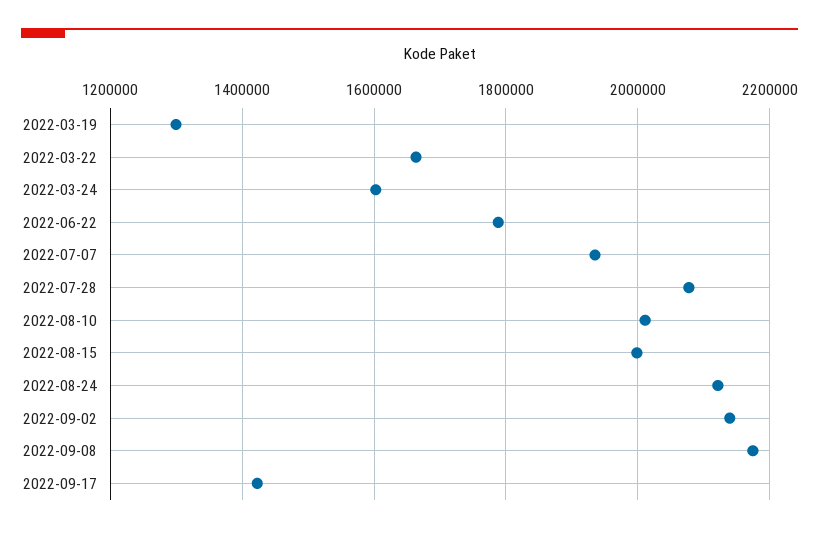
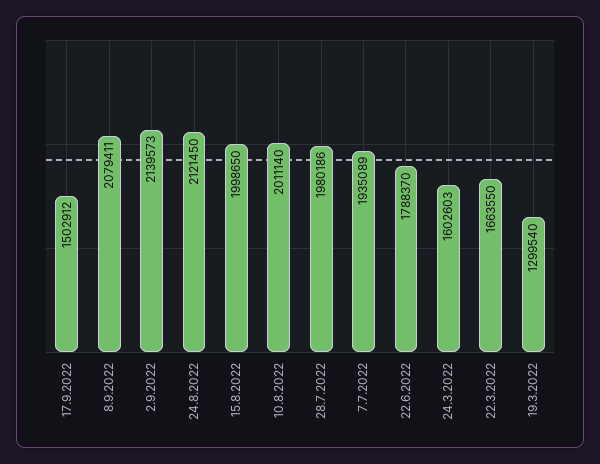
2022-07-28: 2080000 -> 1980186
2022-09-08: 2180000 -> 2079411
2022-09-17: 1420000 -> 1502912

